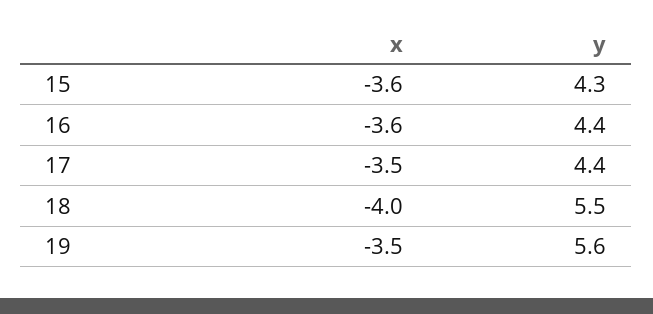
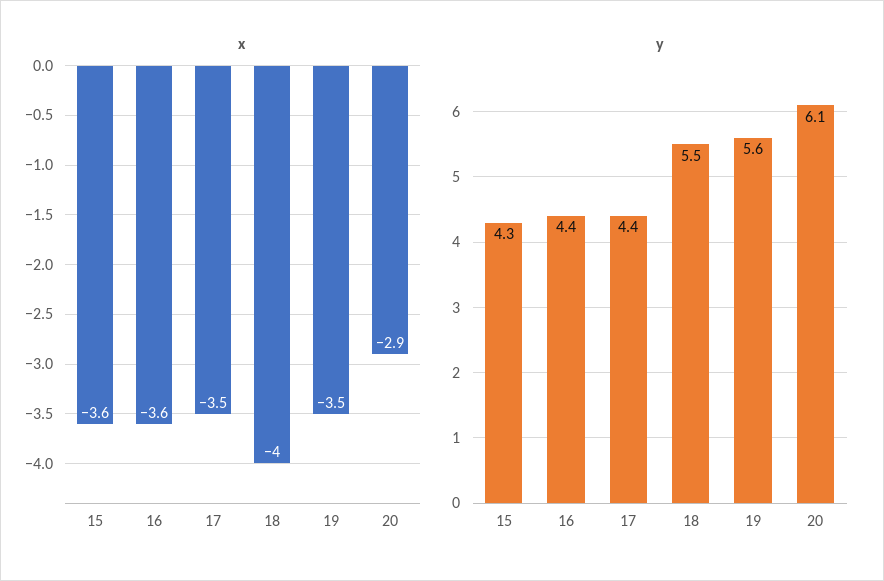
x, 20: none -> -2.9
y, 20: none -> 6.1

